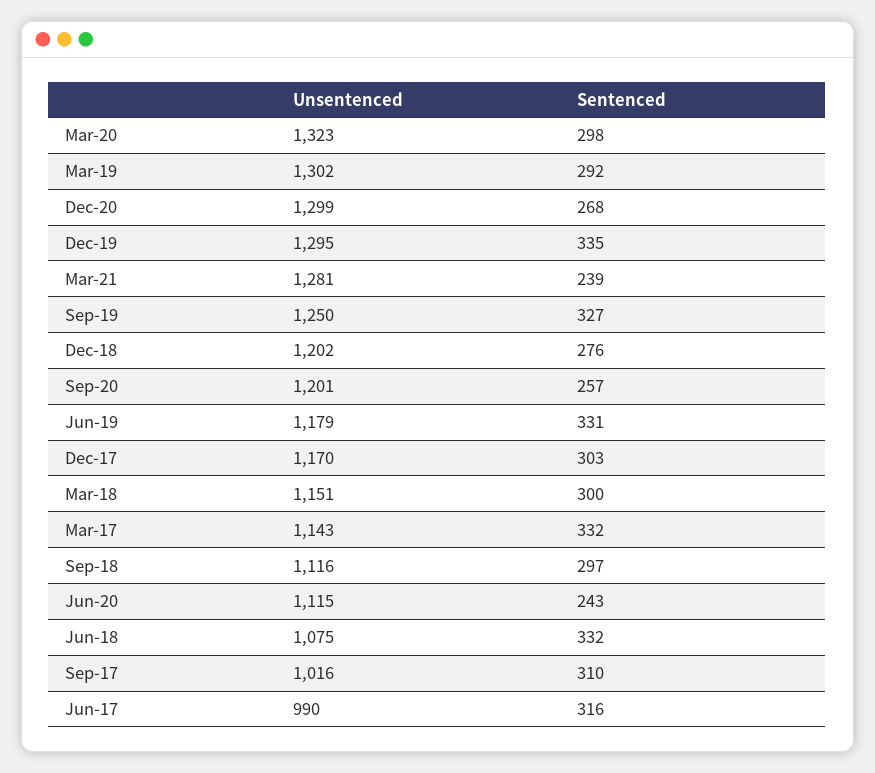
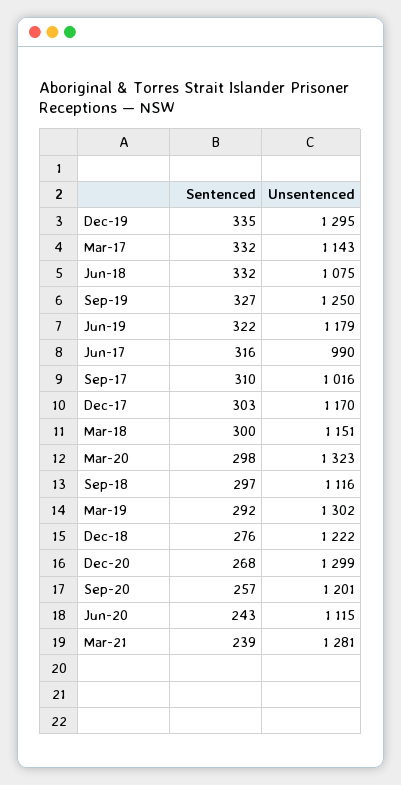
Unsentenced, Dec-18: 1202 -> 1222
Sentenced, Jun-19: 331 -> 322

